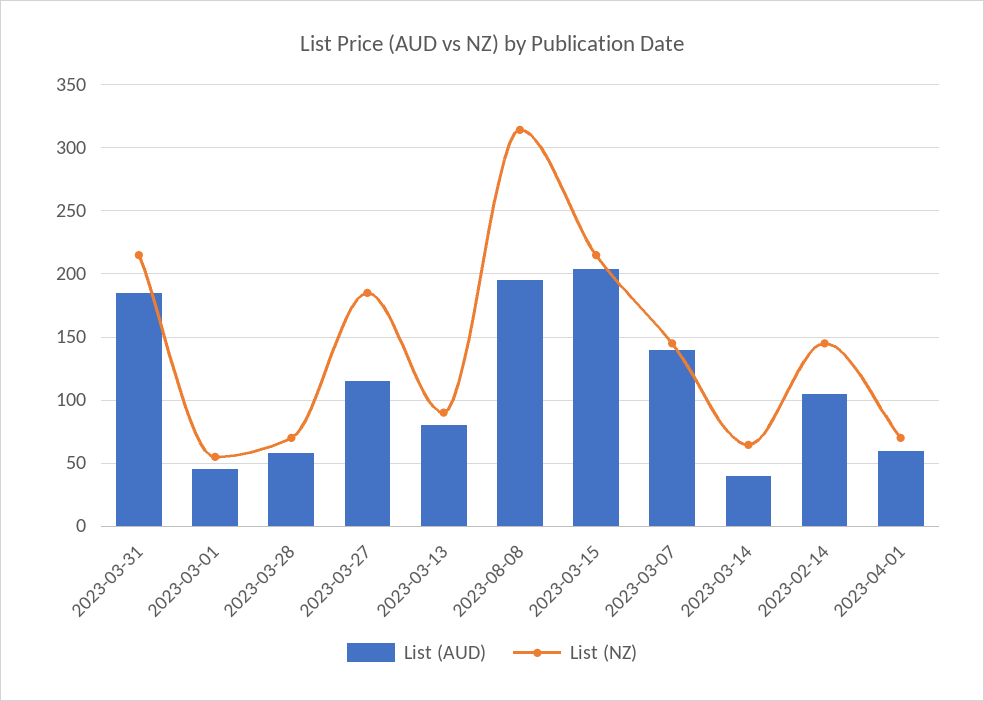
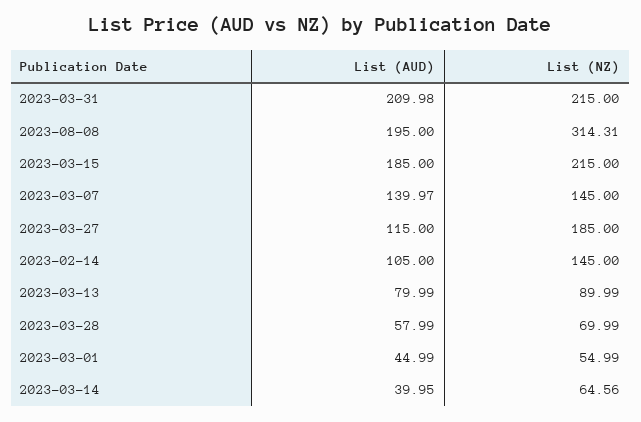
List (AUD), 2023-03-31: 185 -> 209.98
List (AUD), 2023-03-15: 205 -> 185
List (AUD), 2023-04-01: 60 -> none
List (NZ), 2023-04-01: 70 -> none

